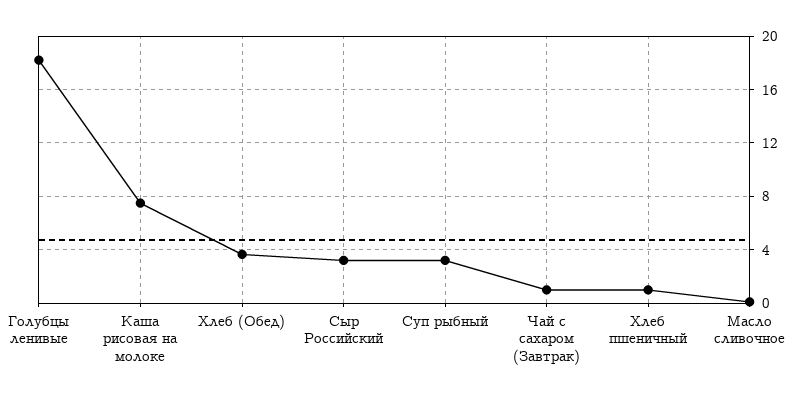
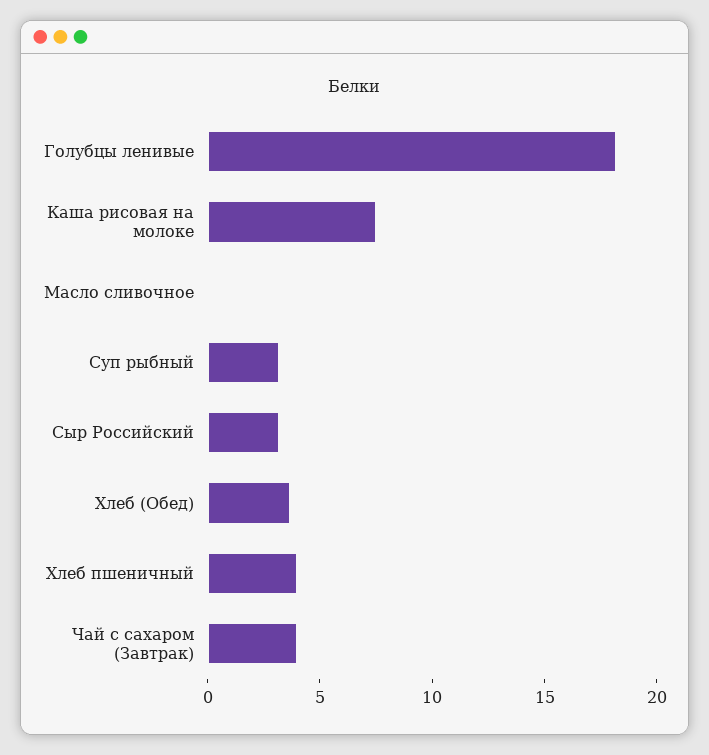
Чай с сахаром (Завтрак): 1 -> 4
Хлеб пшеничный: 1 -> 4

